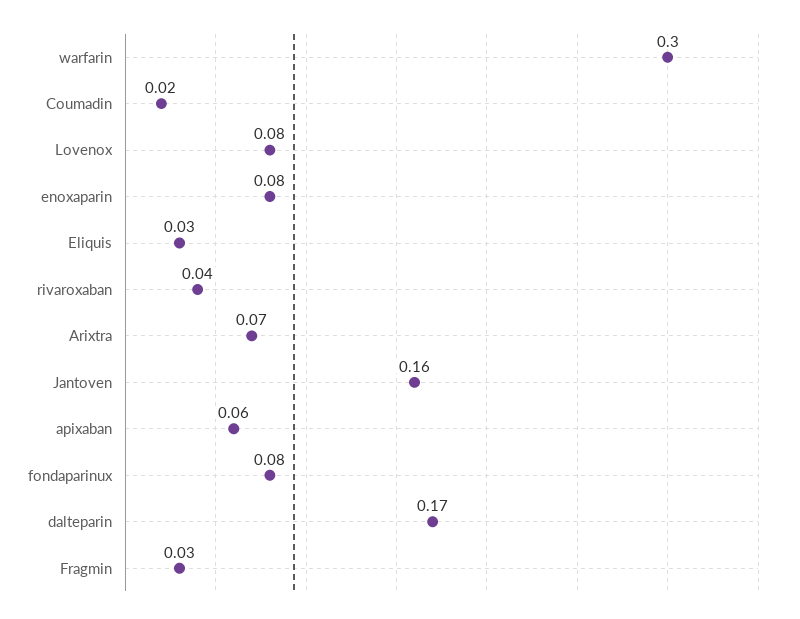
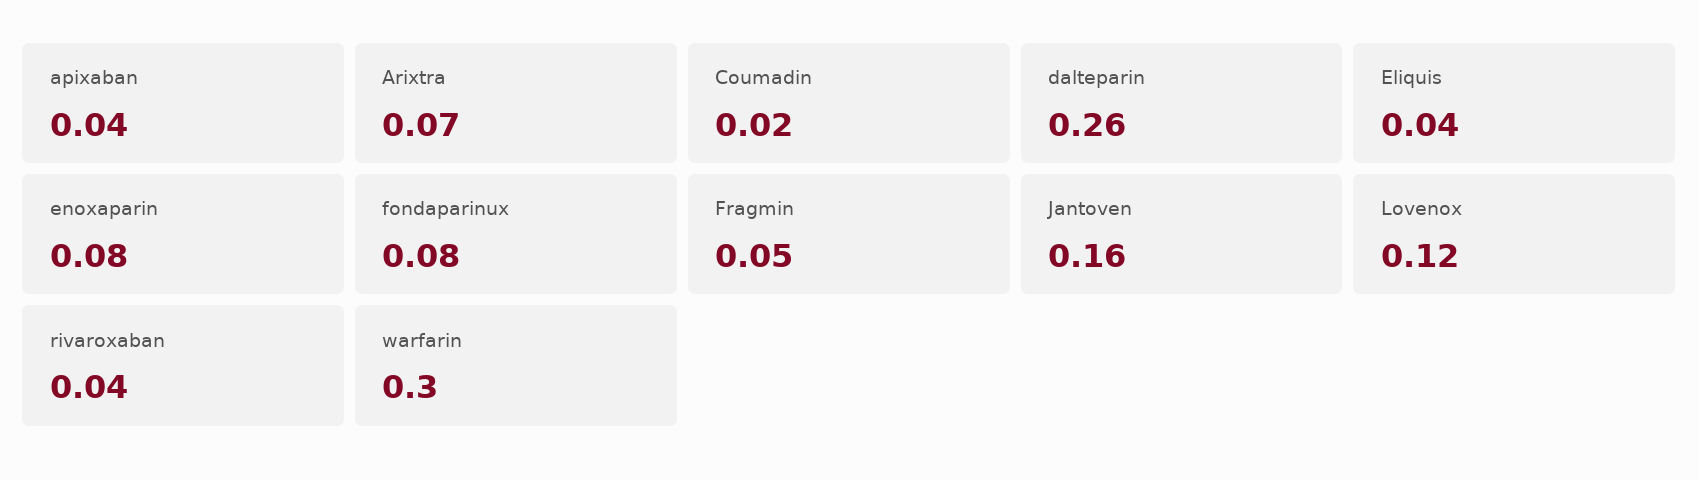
Lovenox: 0.08 -> 0.12
Eliquis: 0.03 -> 0.04
apixaban: 0.06 -> 0.04
dalteparin: 0.17 -> 0.26
Fragmin: 0.03 -> 0.05

